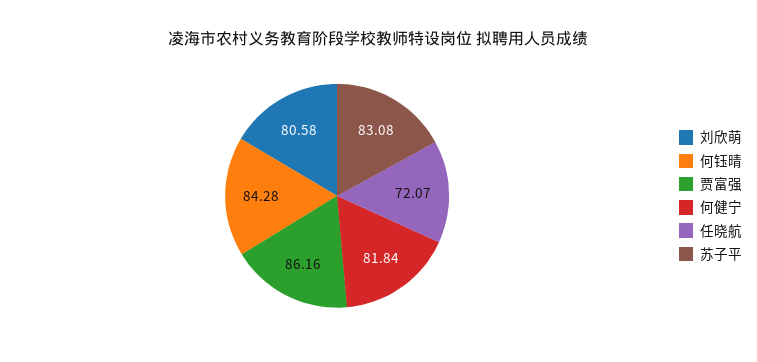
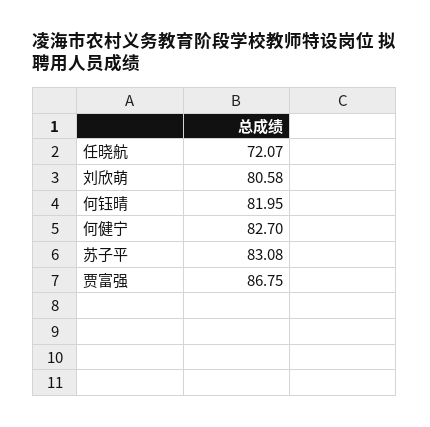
何钰晴: 84.28 -> 81.95
贾富强: 86.16 -> 86.75
何健宁: 81.84 -> 82.7

